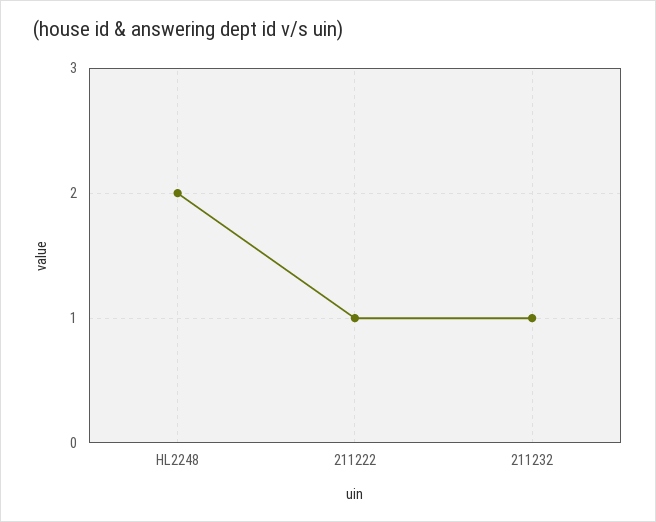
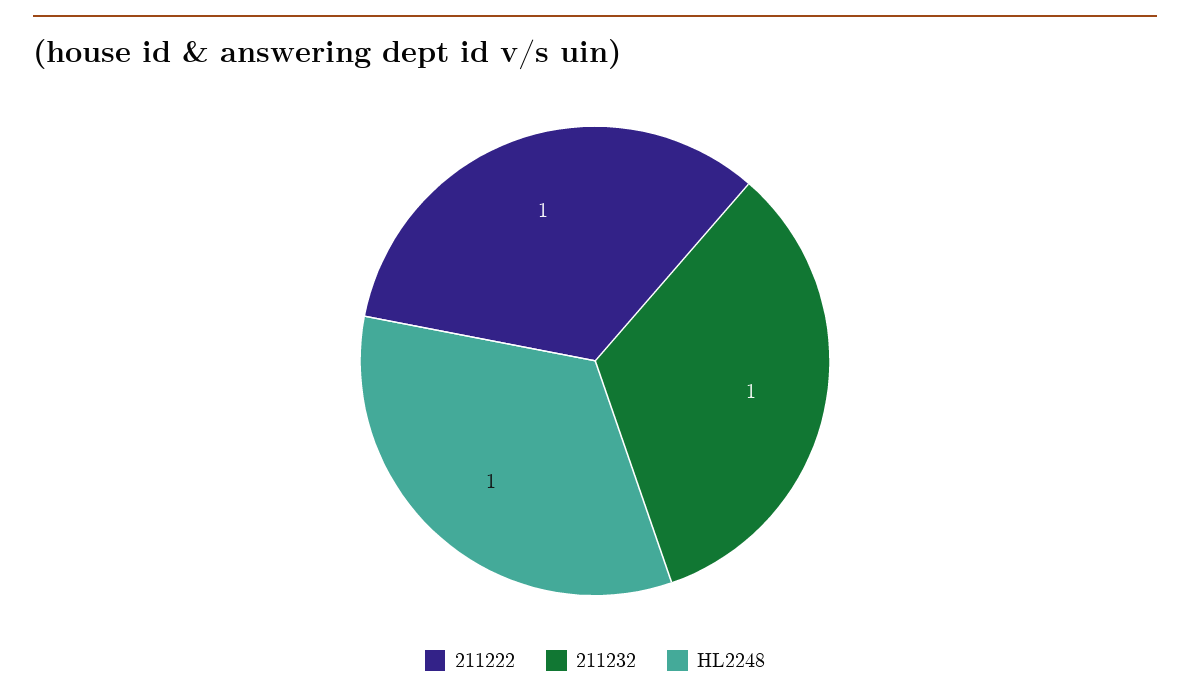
HL2248: 2 -> 1

